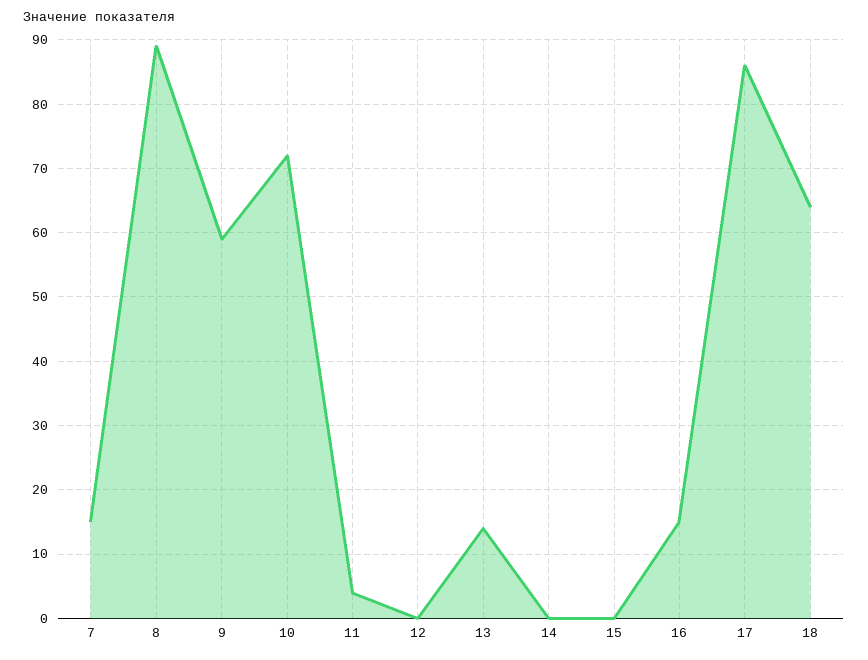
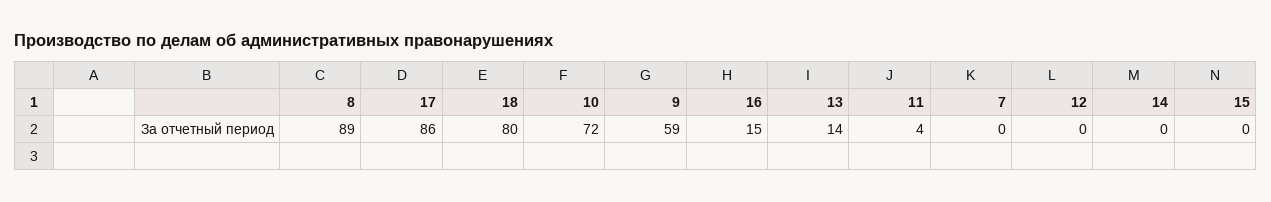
7: 15 -> 0
18: 64 -> 80

